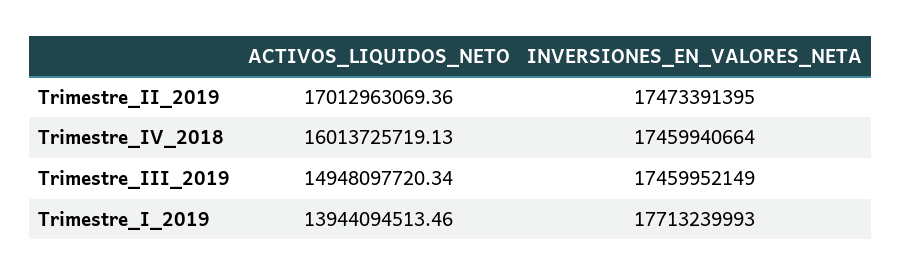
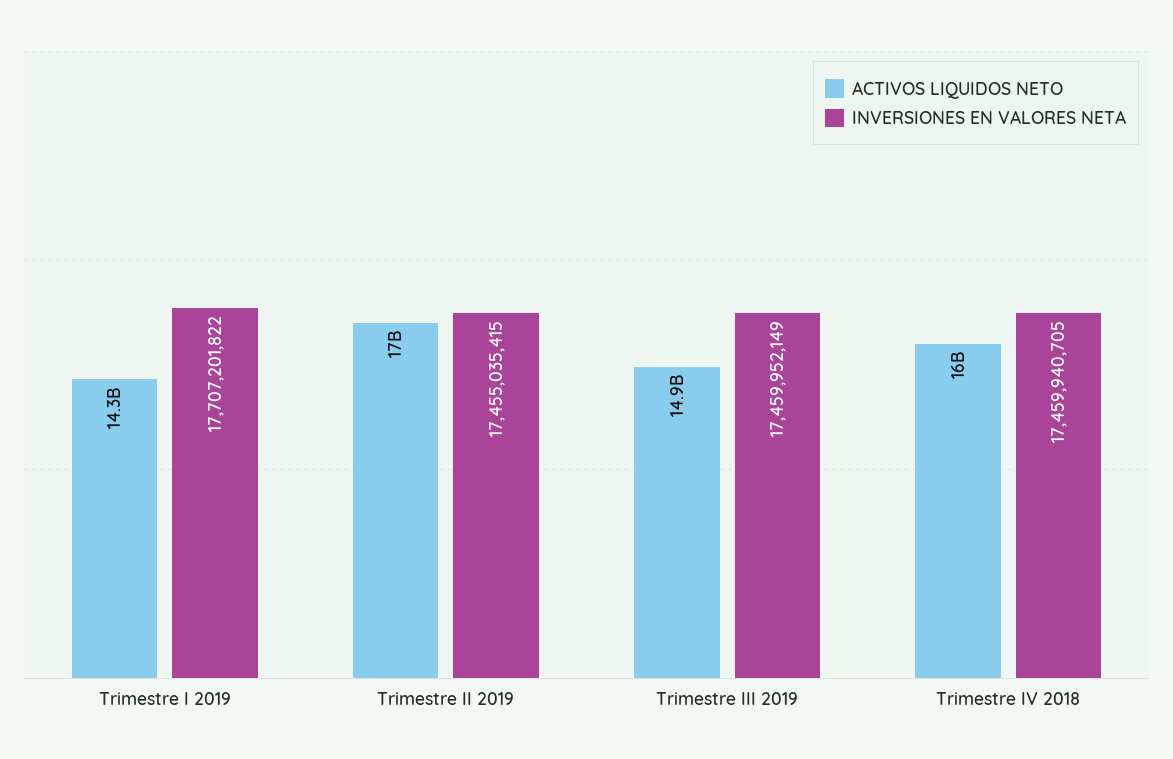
INVERSIONES_EN_VALORES_NETA, Trimestre_II_2019: 17473391395 -> 17455035415
INVERSIONES_EN_VALORES_NETA, Trimestre_IV_2018: 17459940664 -> 17459940705
ACTIVOS_LIQUIDOS_NETO, Trimestre_I_2019: 13944094513.46 -> 14300000000
INVERSIONES_EN_VALORES_NETA, Trimestre_I_2019: 17713239993 -> 17707201822

